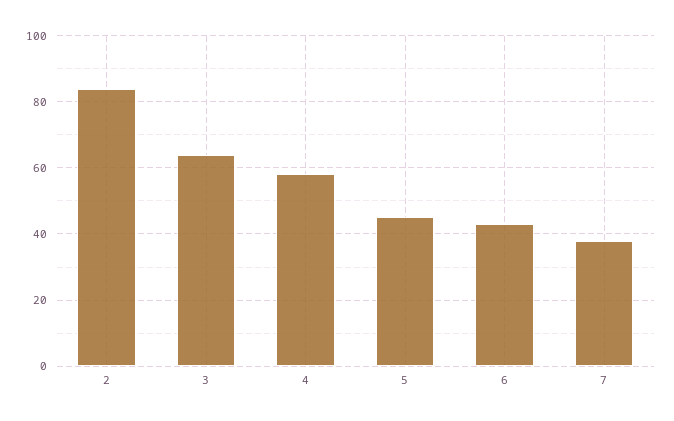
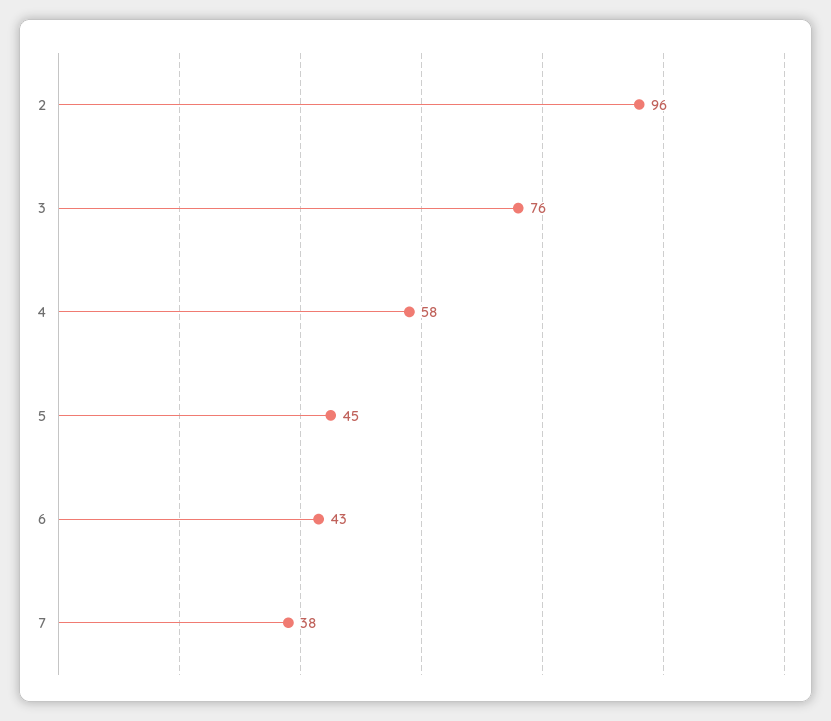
2: 85 -> 96
3: 65 -> 76

